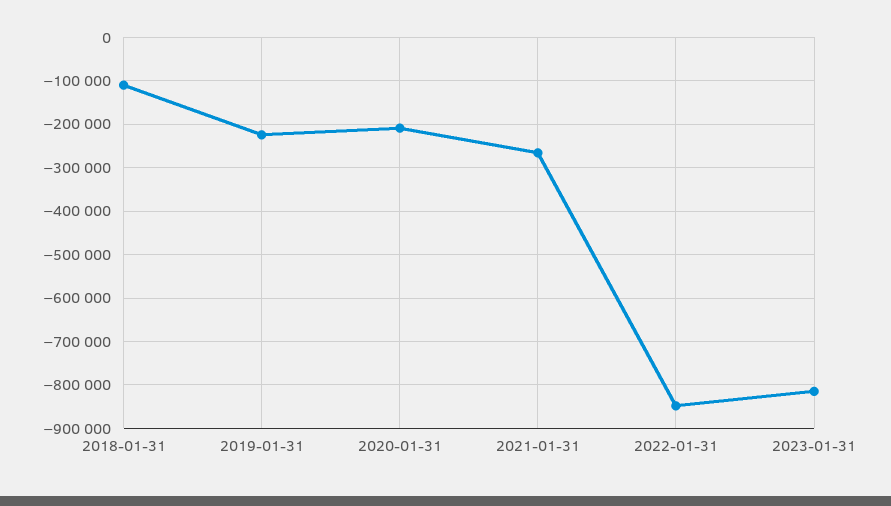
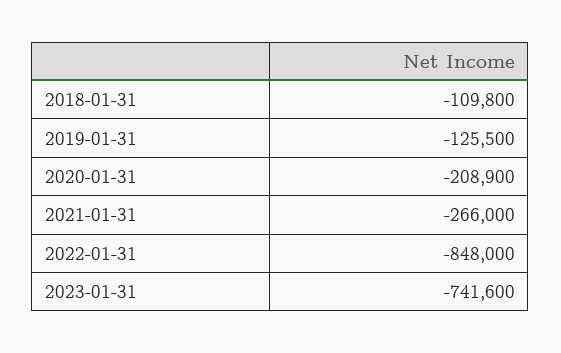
2019-01-31: -220000 -> -125500
2023-01-31: -820000 -> -741600

